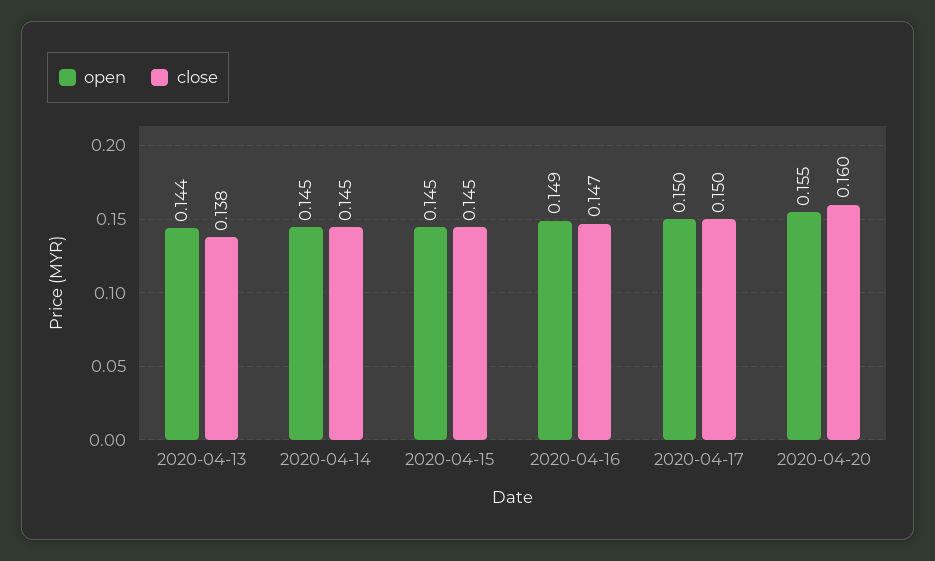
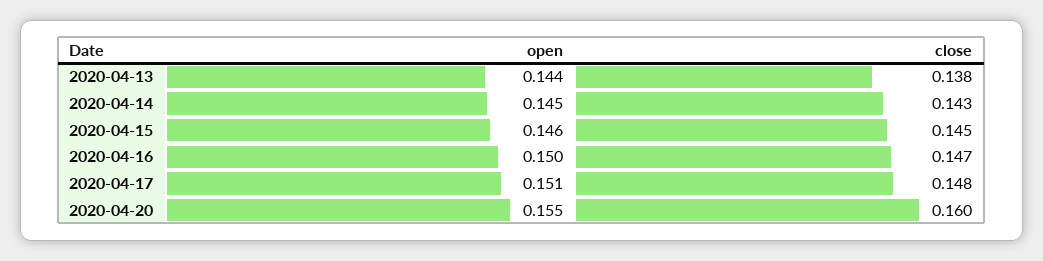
close, 2020-04-14: 0.145 -> 0.143
open, 2020-04-15: 0.145 -> 0.146
open, 2020-04-16: 0.149 -> 0.15
open, 2020-04-17: 0.15 -> 0.151
close, 2020-04-17: 0.15 -> 0.148

